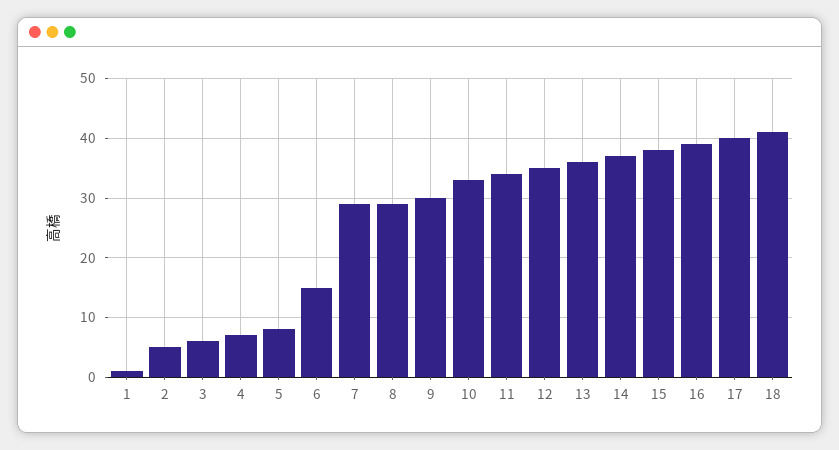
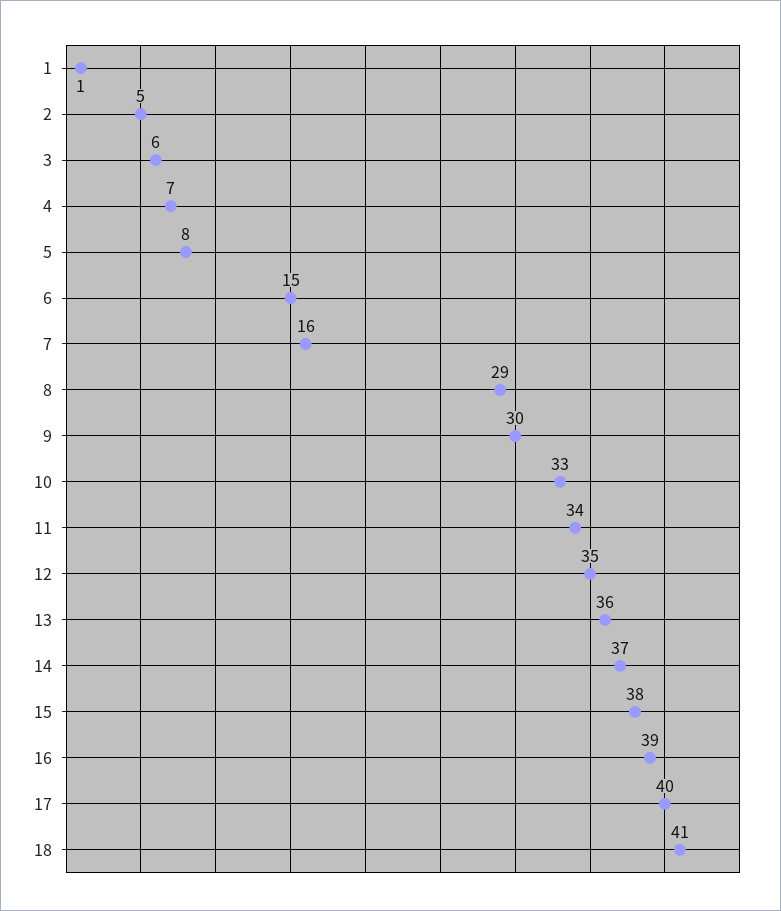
7: 30 -> 16

